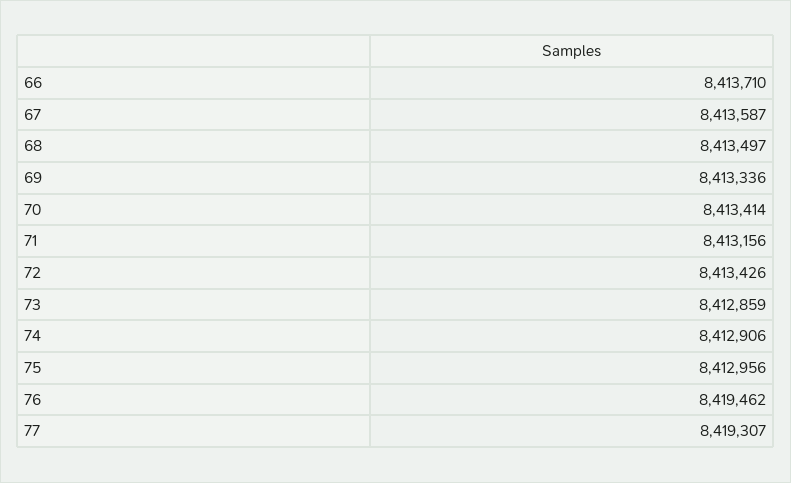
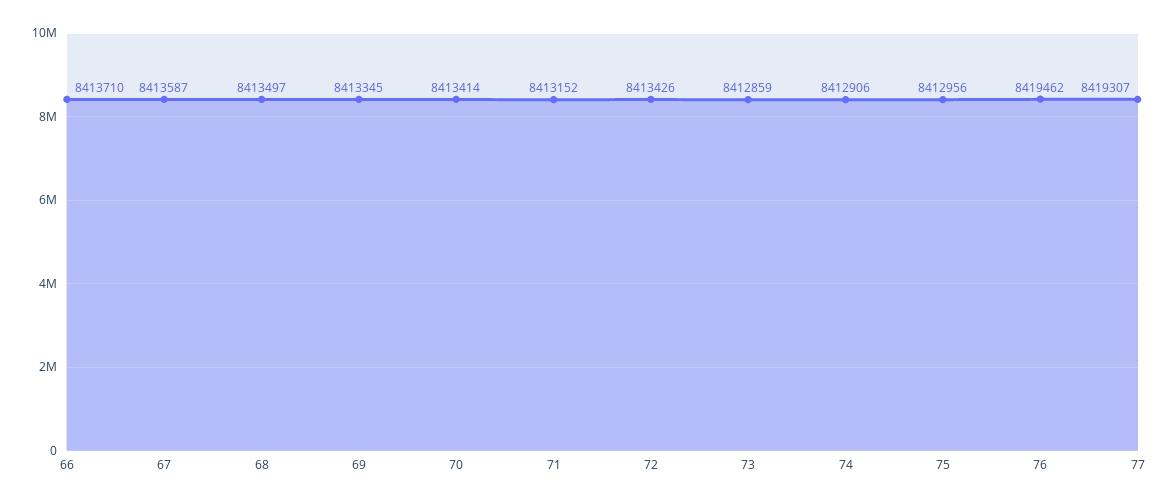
69: 8413336 -> 8413345
71: 8413156 -> 8413152

